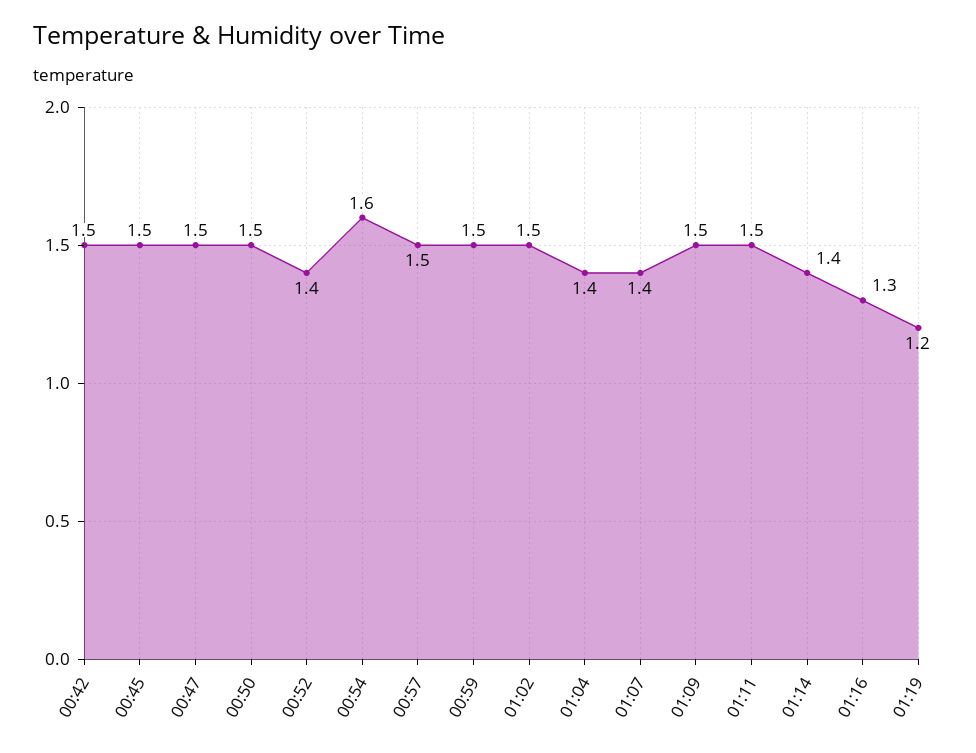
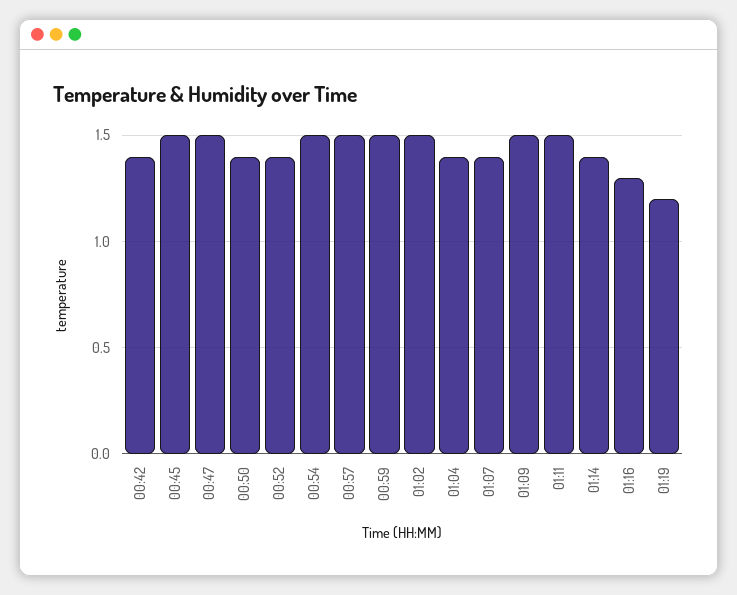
00:42: 1.5 -> 1.4
00:50: 1.5 -> 1.4
00:54: 1.6 -> 1.5

